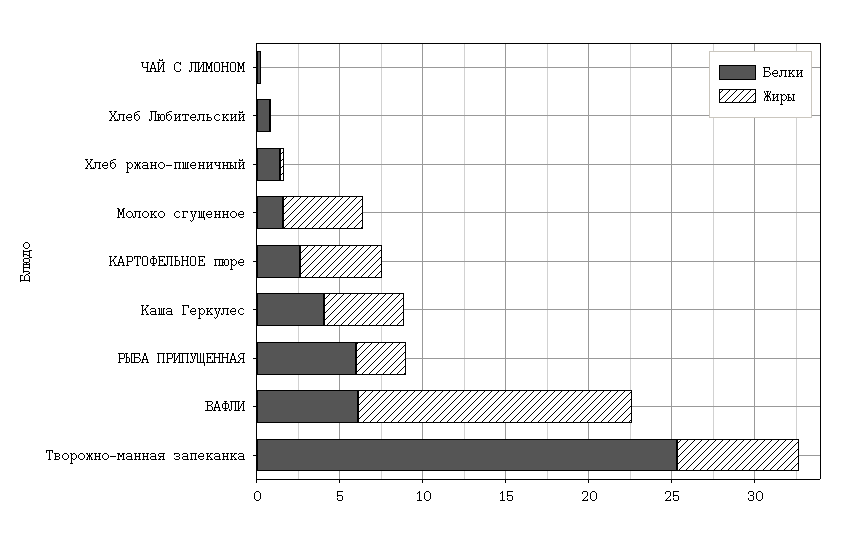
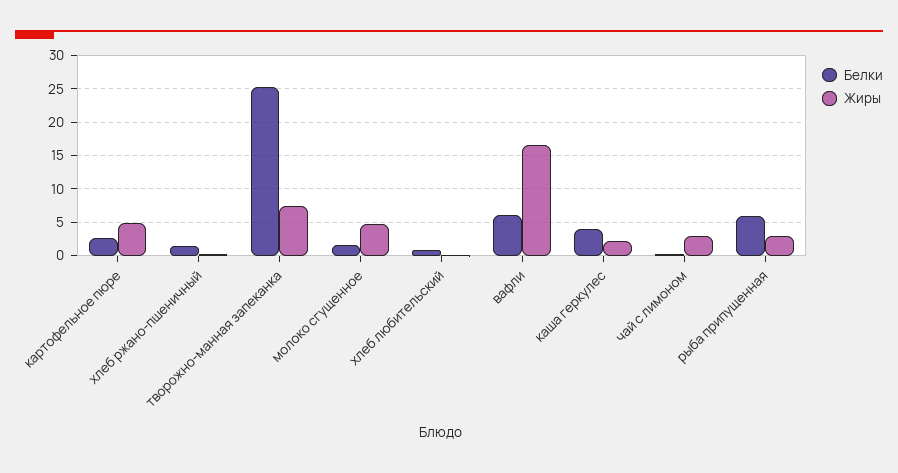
Жиры, ЧАЙ С ЛИМОНОМ: 0 -> 3
Жиры, Каша Геркулес: 5 -> 2

